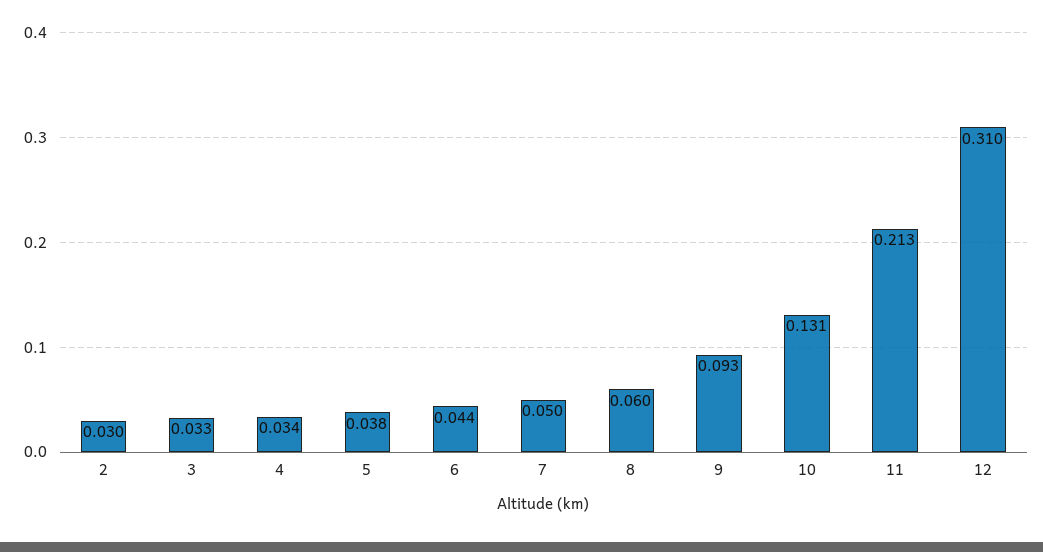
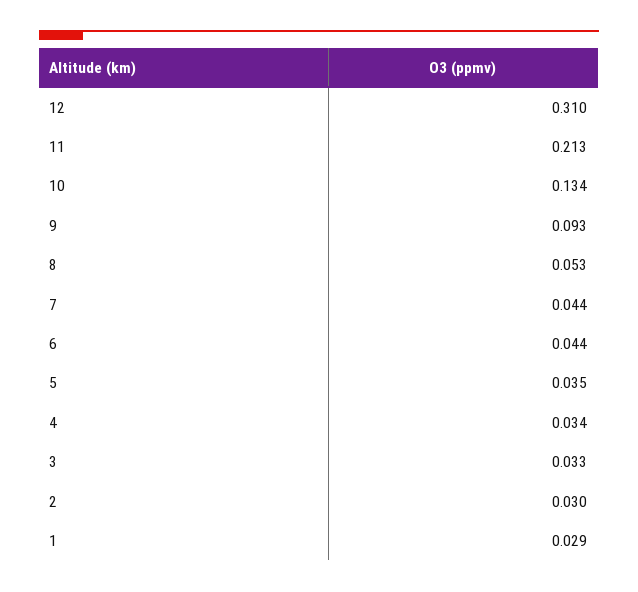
5: 0.038 -> 0.035
7: 0.05 -> 0.044
8: 0.06 -> 0.053
10: 0.131 -> 0.134
1: none -> 0.029

